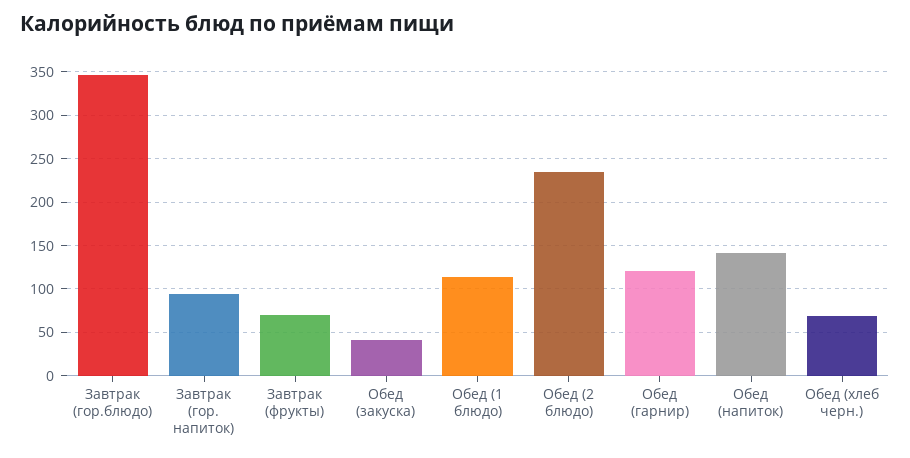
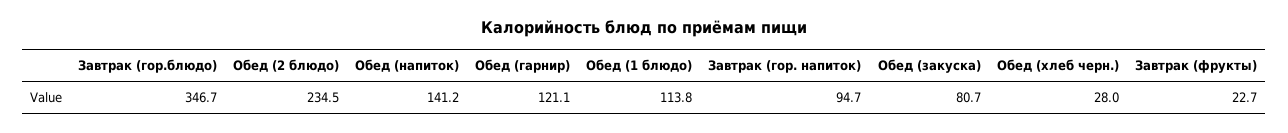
Завтрак (фрукты): 70 -> 22.7
Обед (закуска): 40 -> 80.7
Обед (хлеб черн.): 70 -> 28

